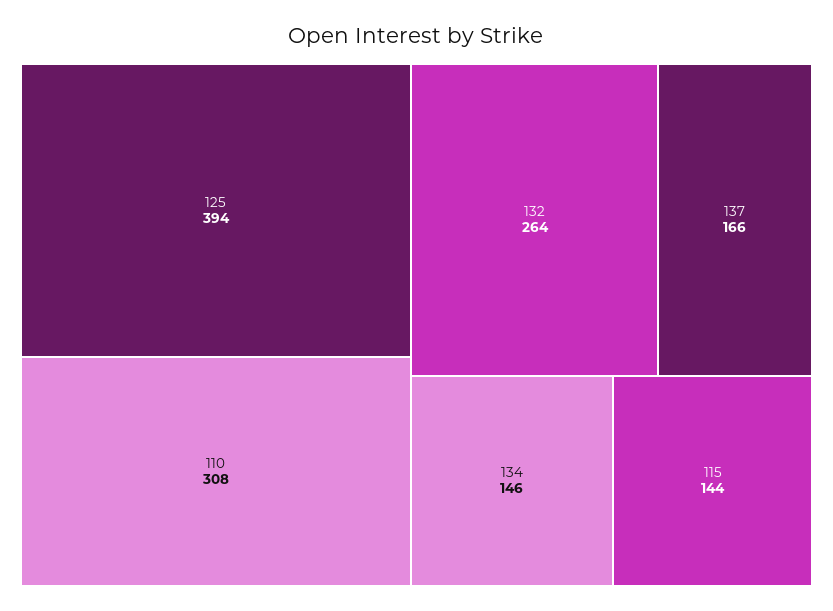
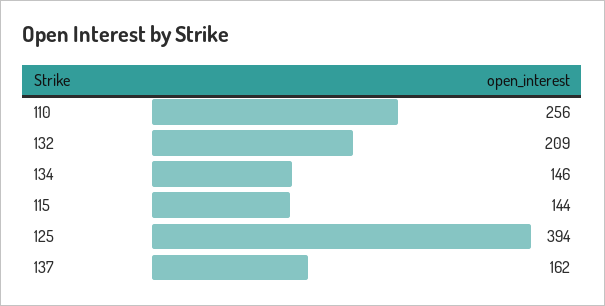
110: 308 -> 256
132: 264 -> 209
137: 166 -> 162

